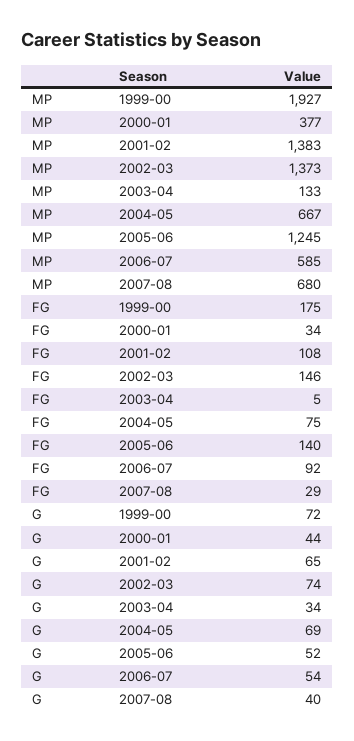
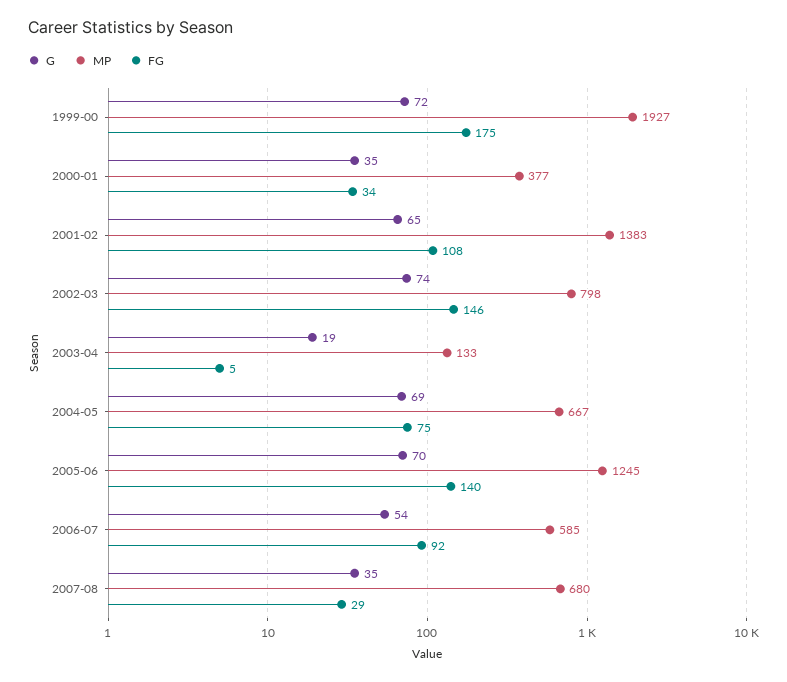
MP, 2002-03: 1373 -> 798
G, 2000-01: 44 -> 35
G, 2003-04: 34 -> 19
G, 2005-06: 52 -> 70
G, 2007-08: 40 -> 35

